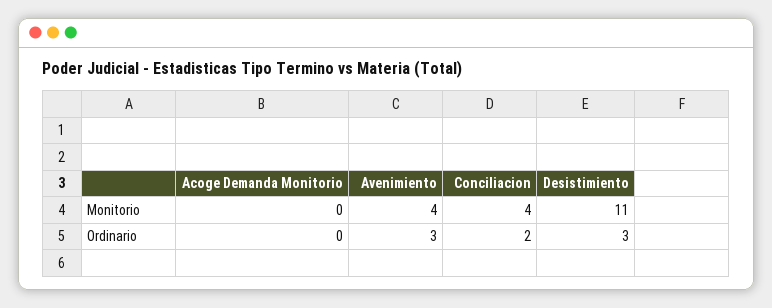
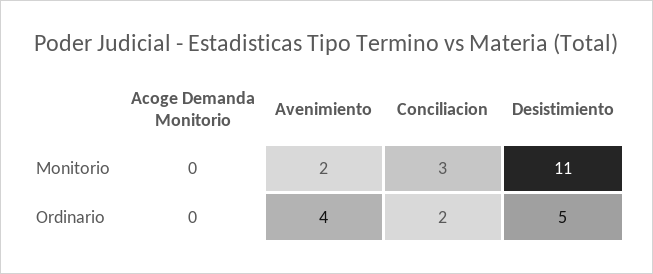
Avenimiento, Monitorio: 4 -> 2
Conciliacion, Monitorio: 4 -> 3
Avenimiento, Ordinario: 3 -> 4
Desistimiento, Ordinario: 3 -> 5

